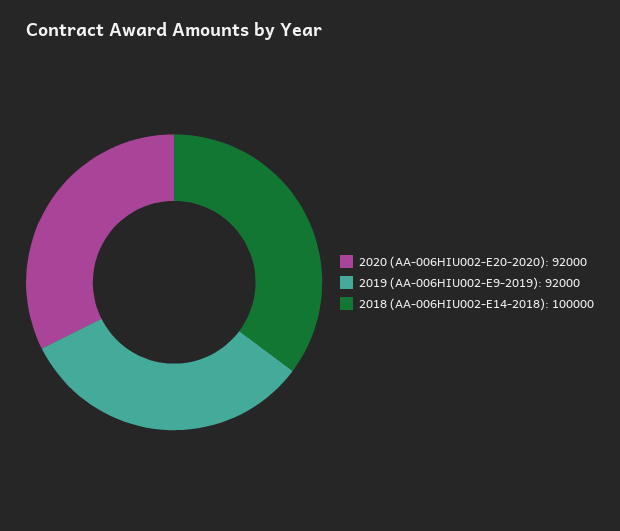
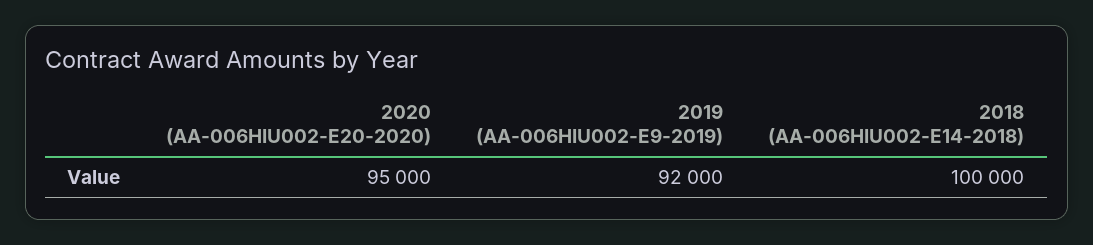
2020 (AA-006HIU002-E20-2020): 92000 -> 95000

